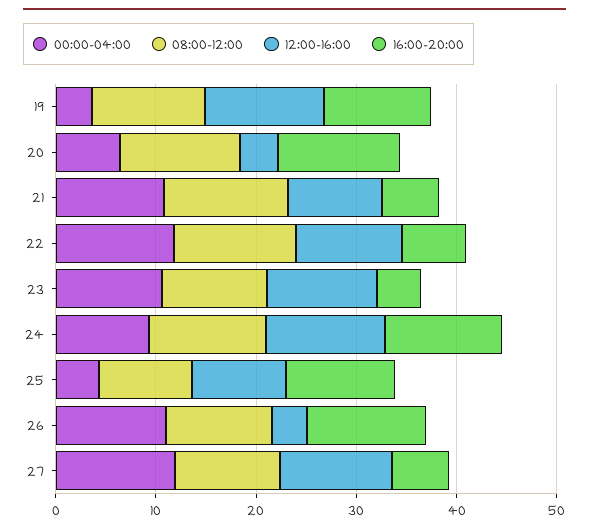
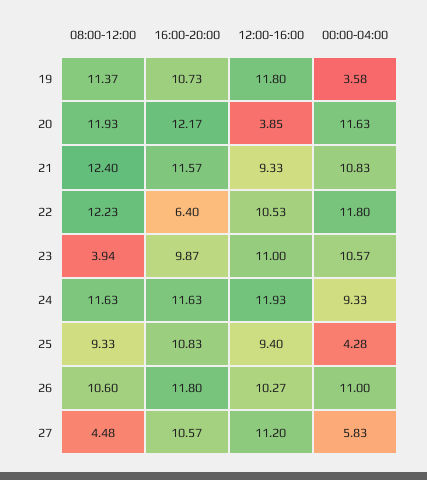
00:00-04:00, 20: 6 -> 11.63
16:00-20:00, 21: 6 -> 11.57
08:00-12:00, 23: 10 -> 3.94
16:00-20:00, 23: 4 -> 9.87
12:00-16:00, 26: 4 -> 10.27
00:00-04:00, 27: 12 -> 5.83
08:00-12:00, 27: 10 -> 4.48
16:00-20:00, 27: 6 -> 10.57

